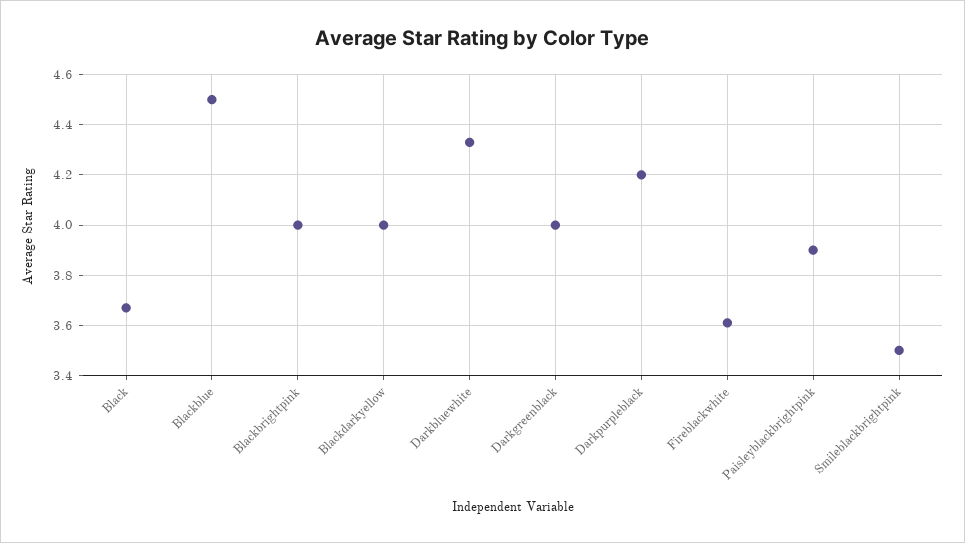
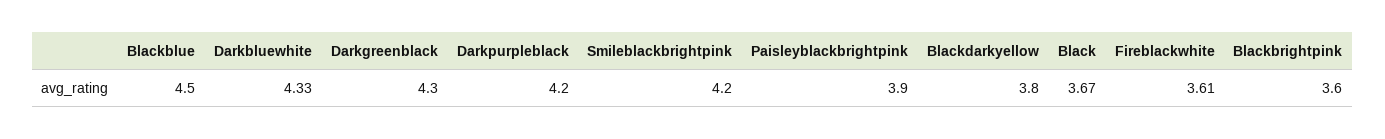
Blackbrightpink: 4 -> 3.6
Blackdarkyellow: 4 -> 3.8
Darkgreenblack: 4 -> 4.3
Smileblackbrightpink: 3.5 -> 4.2

